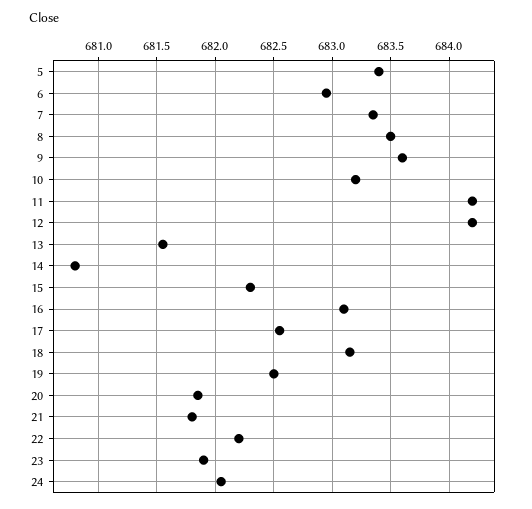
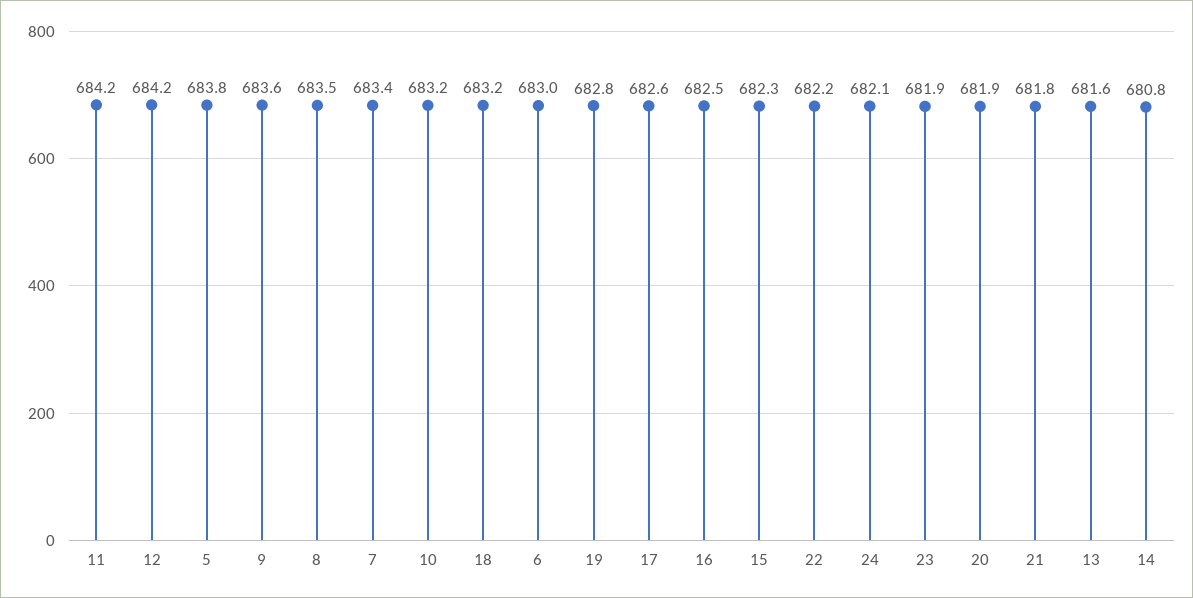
5: 683.4 -> 683.8
16: 683.1 -> 682.5
19: 682.5 -> 682.8

